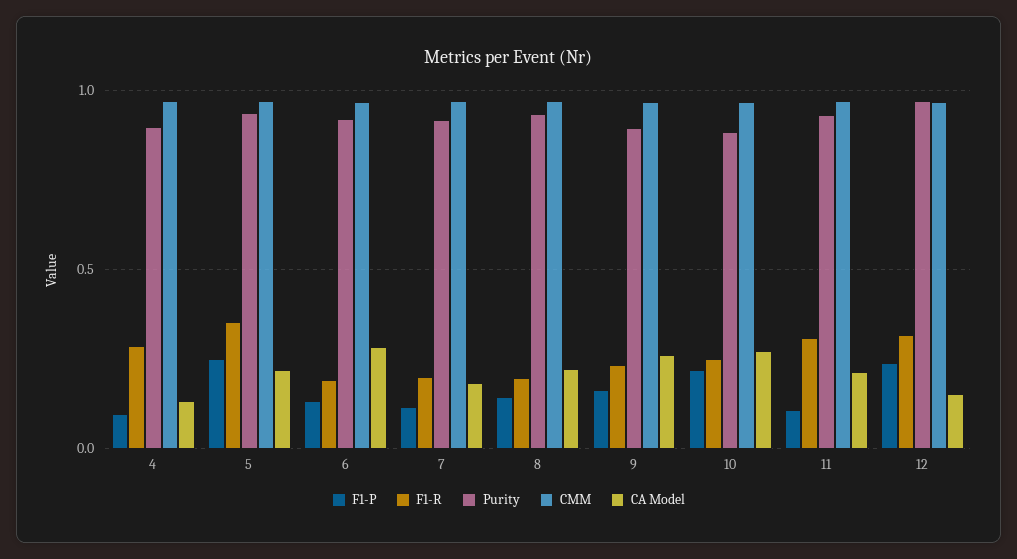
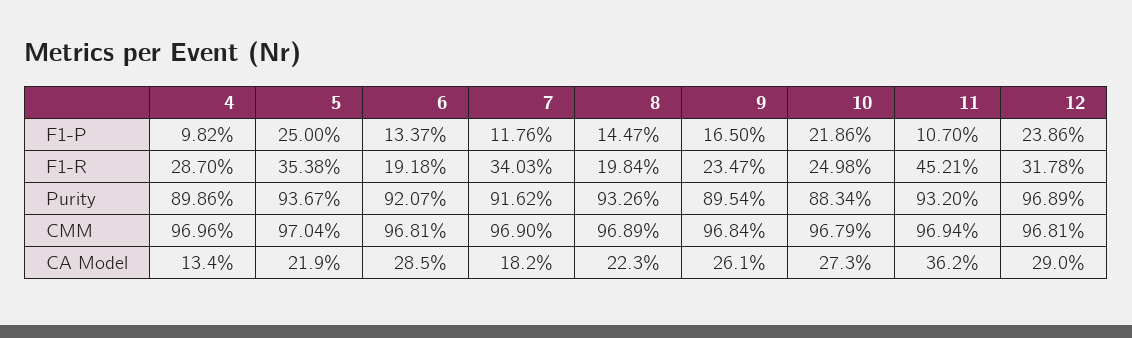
F1-R, 7: 0.2 -> 0.3403
F1-R, 11: 0.3 -> 0.4521
CA Model, 11: 0.2 -> 0.362
CA Model, 12: 0.15 -> 0.29

